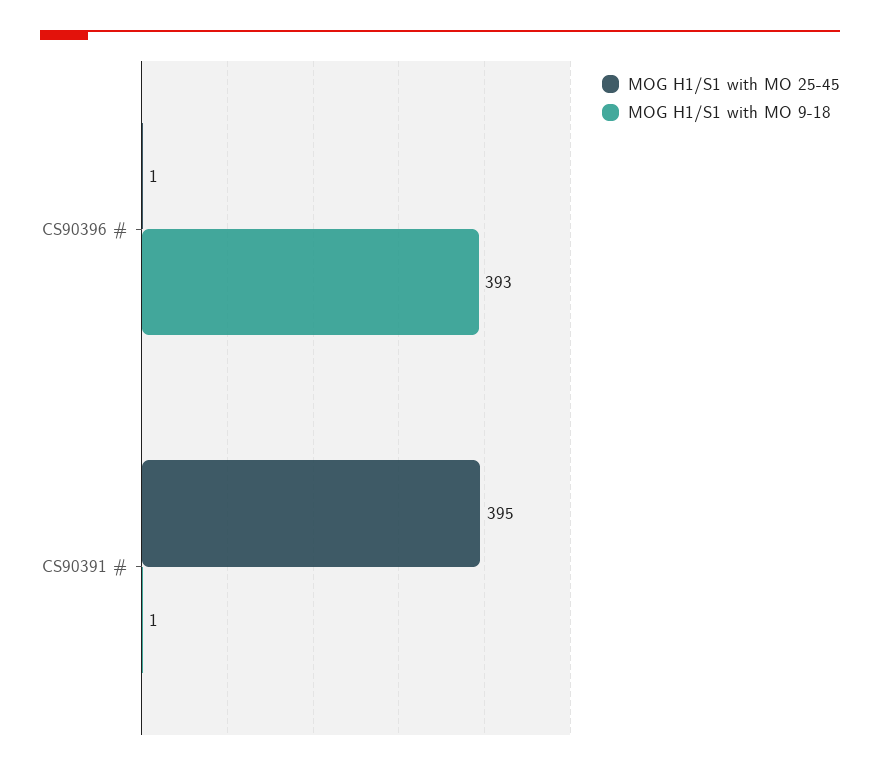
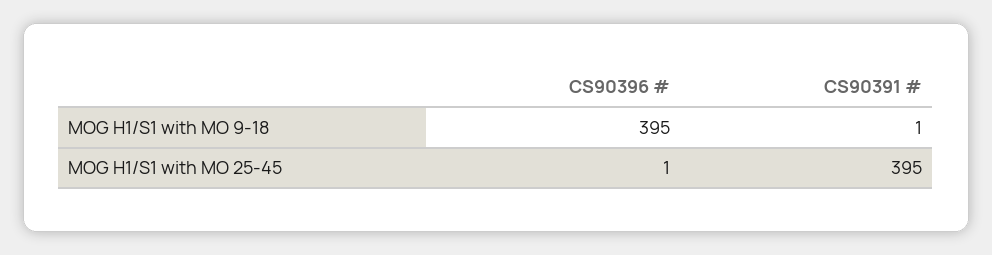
MOG H1/S1 with MO 9-18, CS90396 #: 393 -> 395

